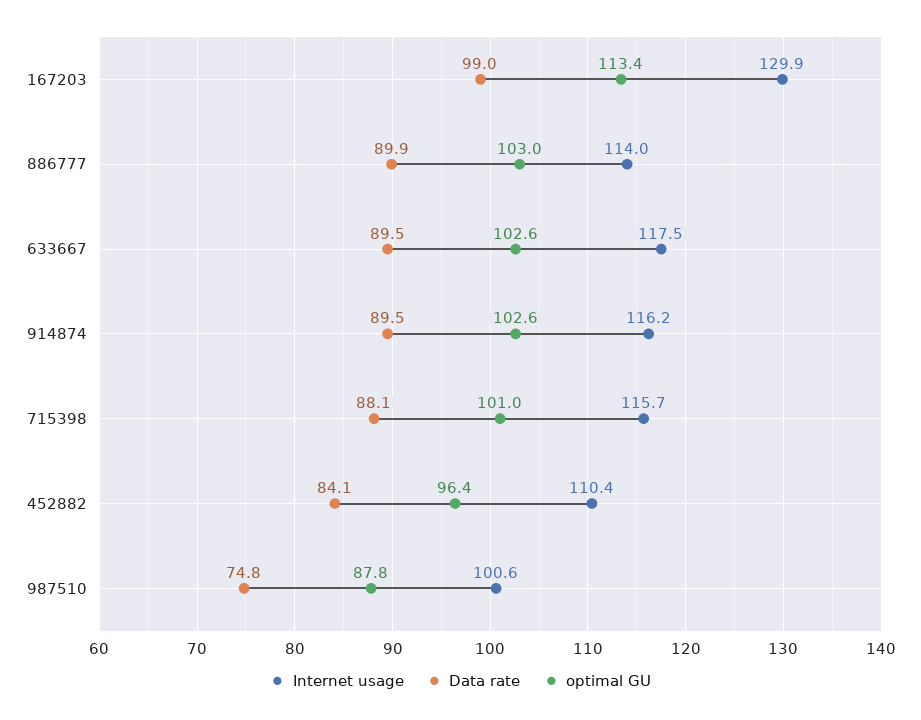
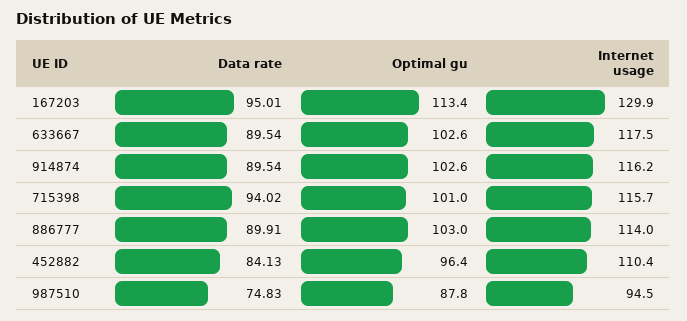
Data rate, 167203: 99 -> 95.01
Data rate, 715398: 88.1 -> 94.02
Internet usage, 987510: 100.6 -> 94.5

